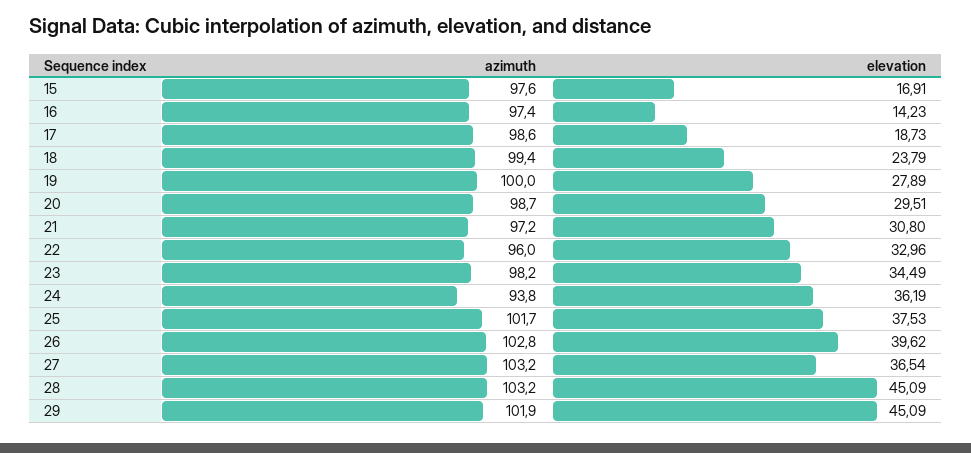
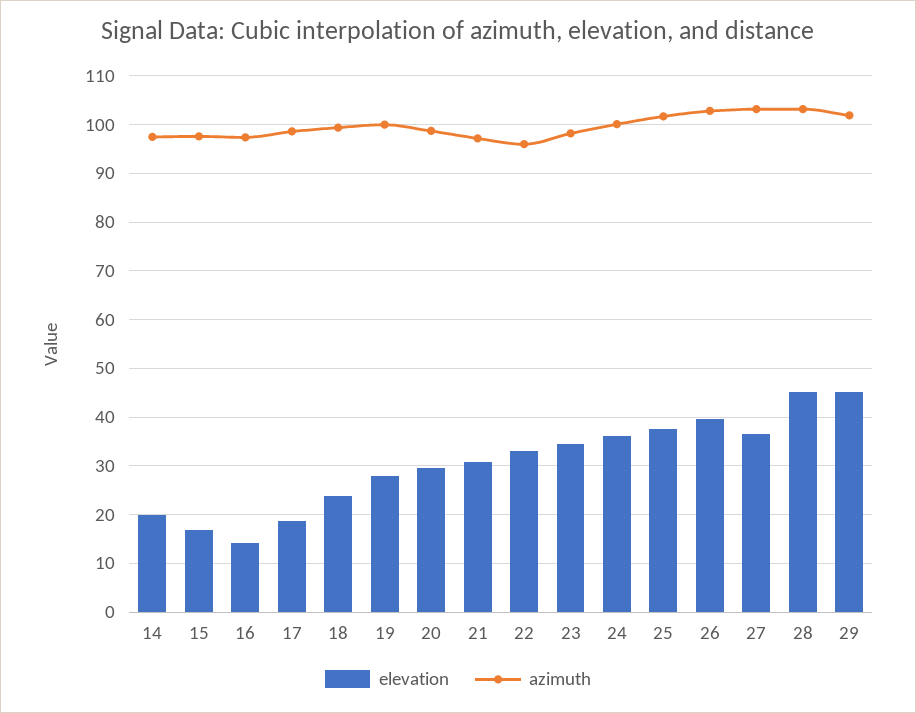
azimuth, 24: 93.8 -> 100
elevation, 14: none -> 20
azimuth, 14: none -> 98

